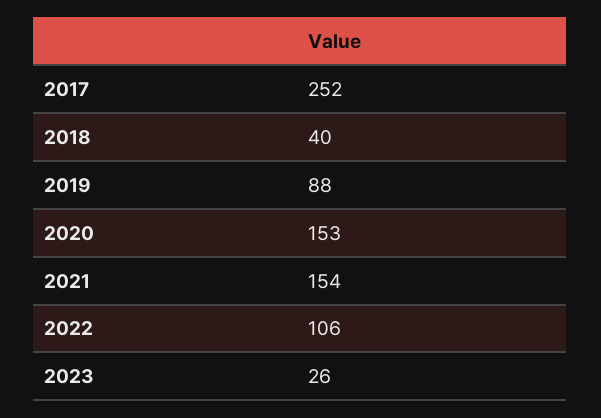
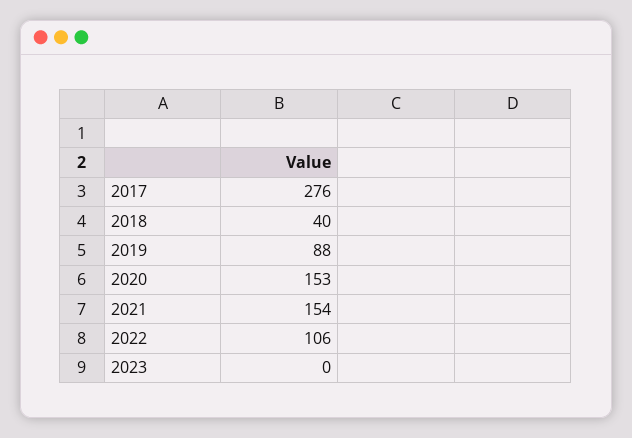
2017: 252 -> 276
2023: 26 -> 0

